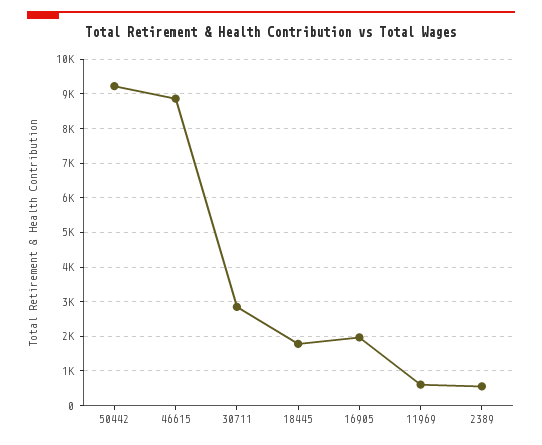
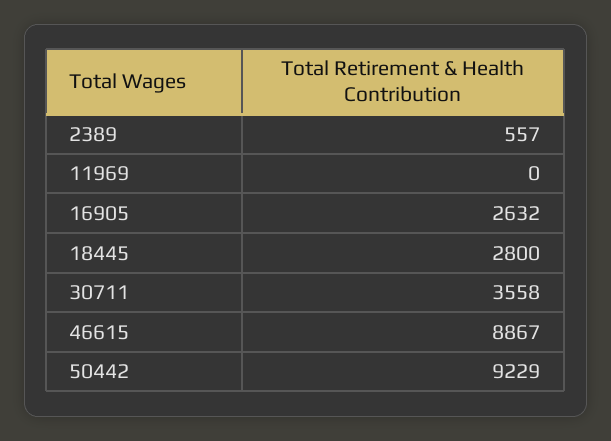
30711: 2800 -> 3558
18445: 1800 -> 2800
16905: 2000 -> 2632
11969: 600 -> 0

